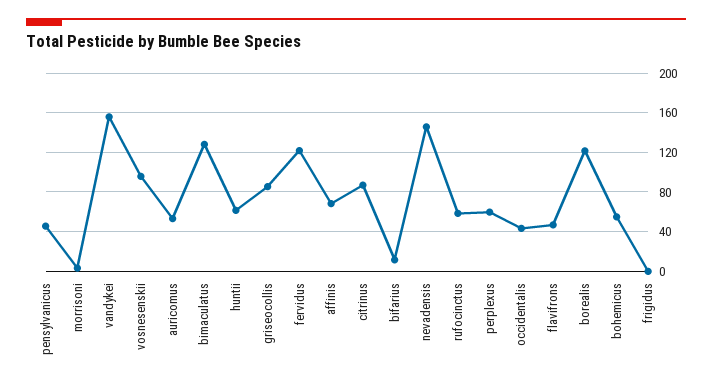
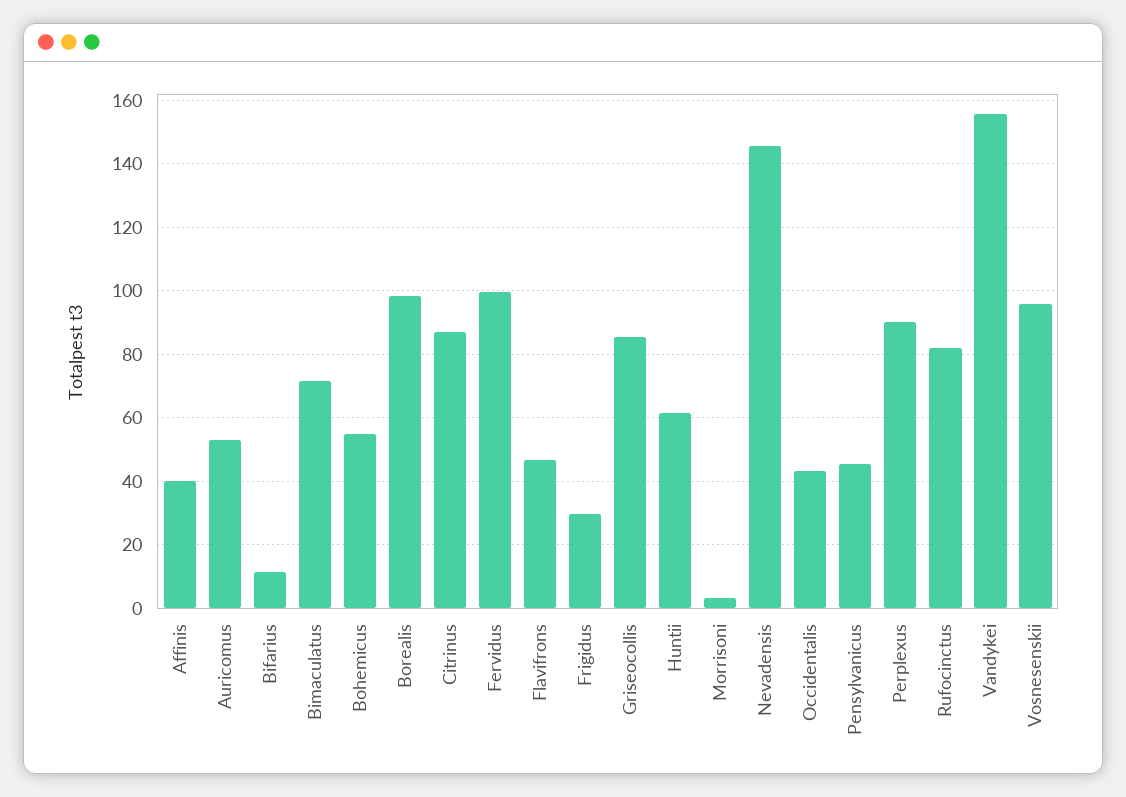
bimaculatus: 130 -> 72
fervidus: 120 -> 100
affinis: 70 -> 40
rufocinctus: 60 -> 82
perplexus: 60 -> 90
borealis: 120 -> 98
frigidus: 0 -> 30

